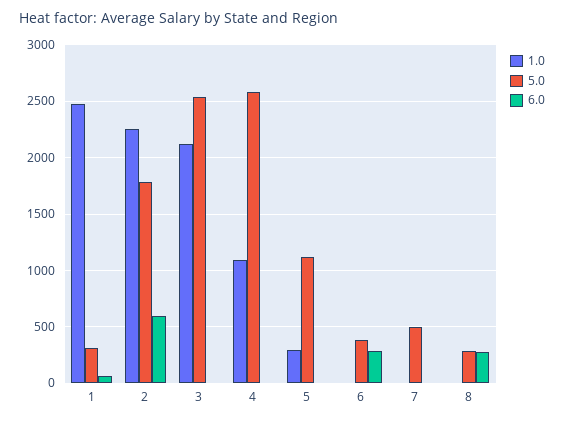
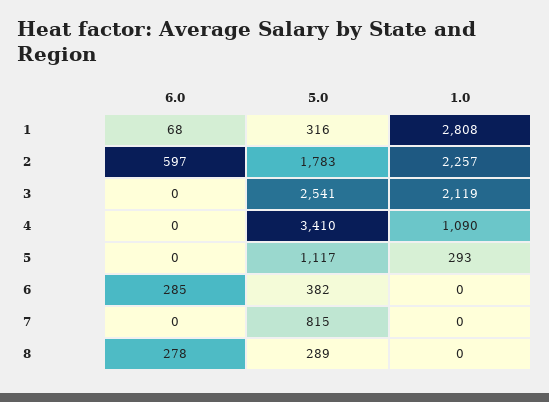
1.0, 1: 2500 -> 2808
5.0, 4: 2600 -> 3410
5.0, 7: 500 -> 815

